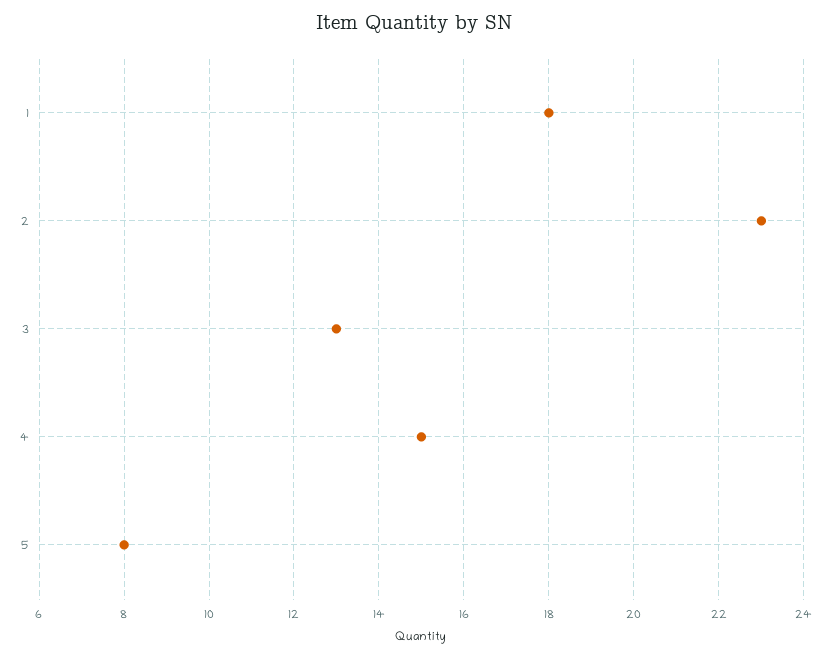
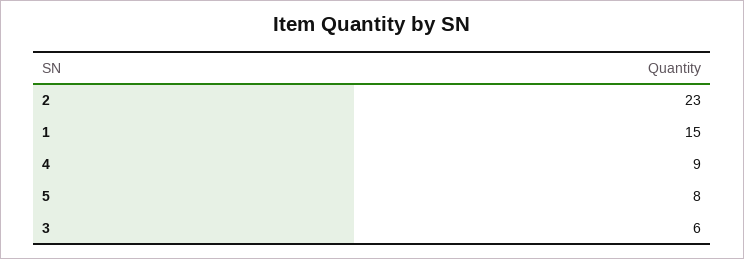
1: 18 -> 15
3: 13 -> 6
4: 15 -> 9

